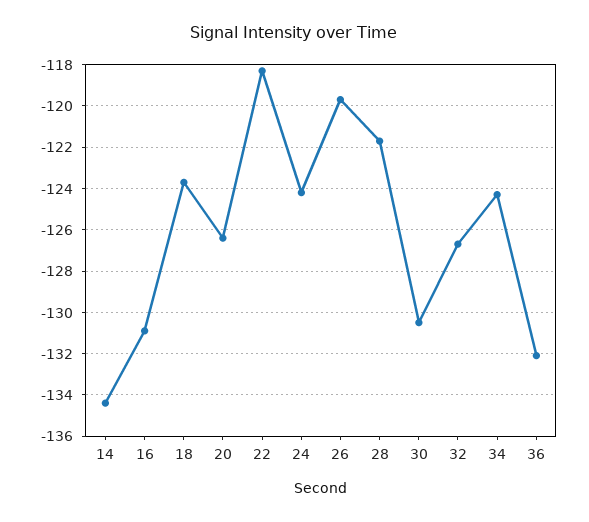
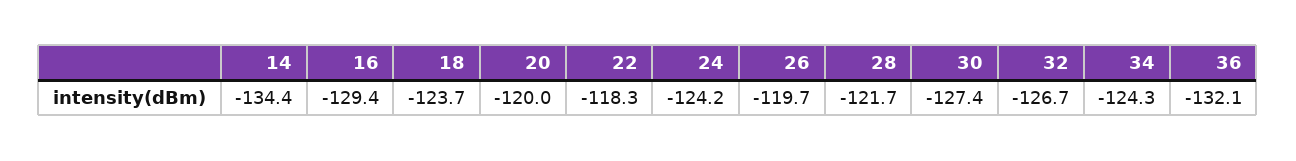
16: -131 -> -129.4
20: -126.5 -> -120
30: -130.5 -> -127.4

